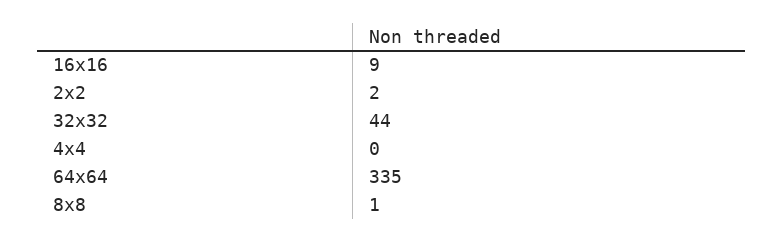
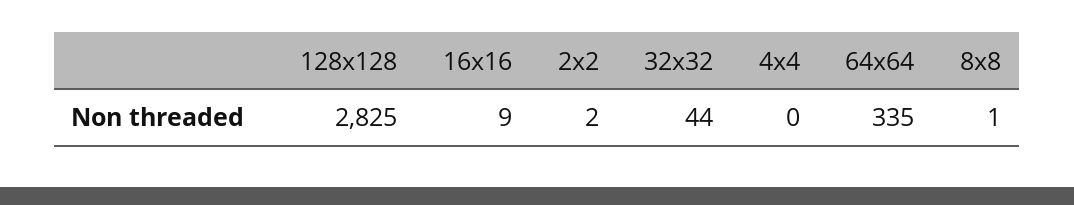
128x128: none -> 2825

